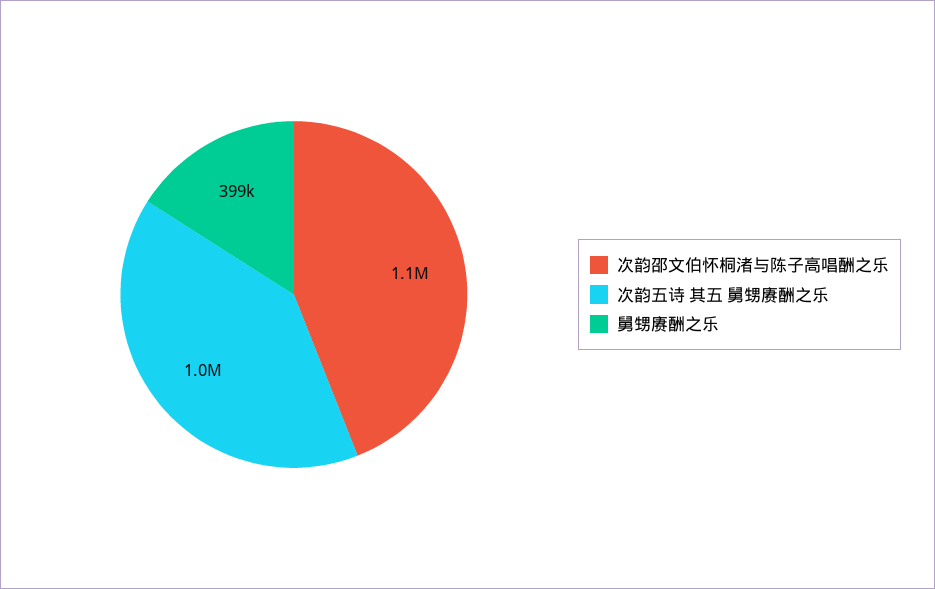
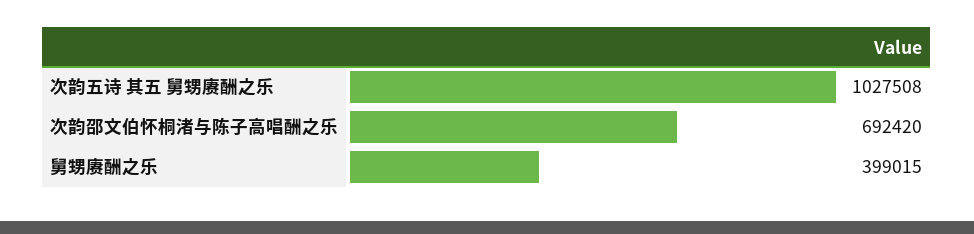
次韵邵文伯怀桐渚与陈子高唱酬之乐: 1100000 -> 692420

